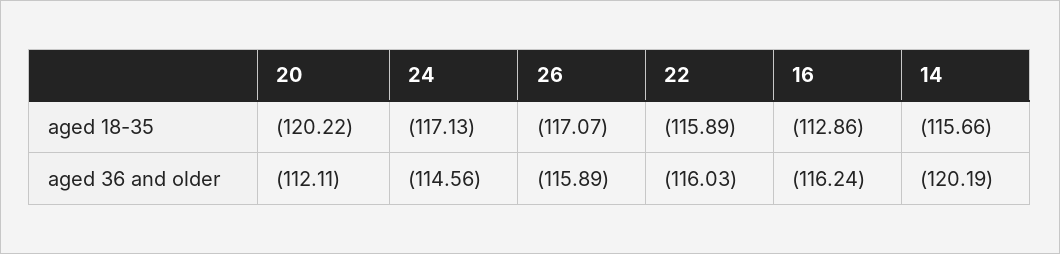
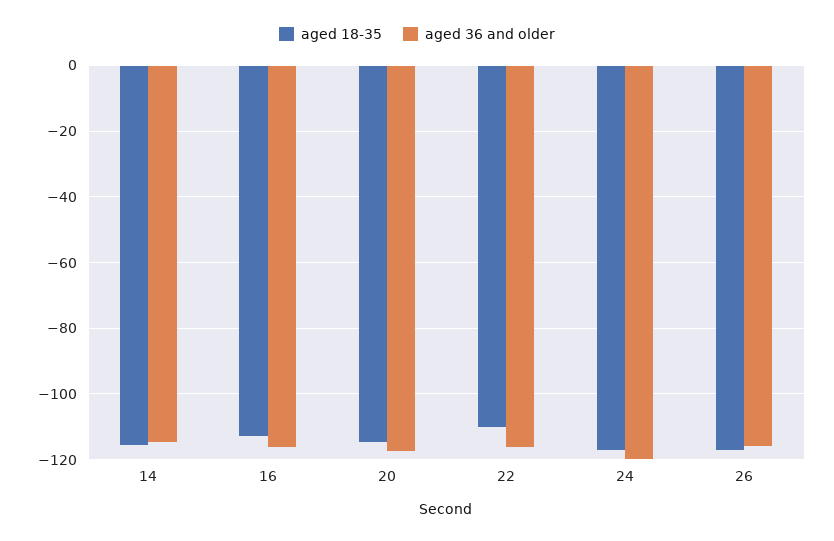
aged 18-35, 20: -120.22 -> -114
aged 18-35, 22: -115.89 -> -110
aged 36 and older, 20: -112.11 -> -118
aged 36 and older, 24: -114.56 -> -120
aged 36 and older, 14: -120.19 -> -114

